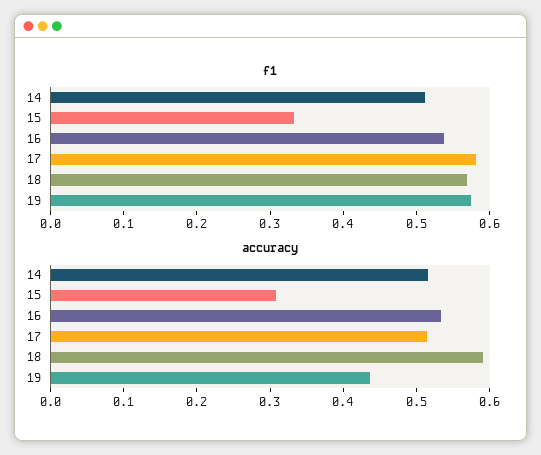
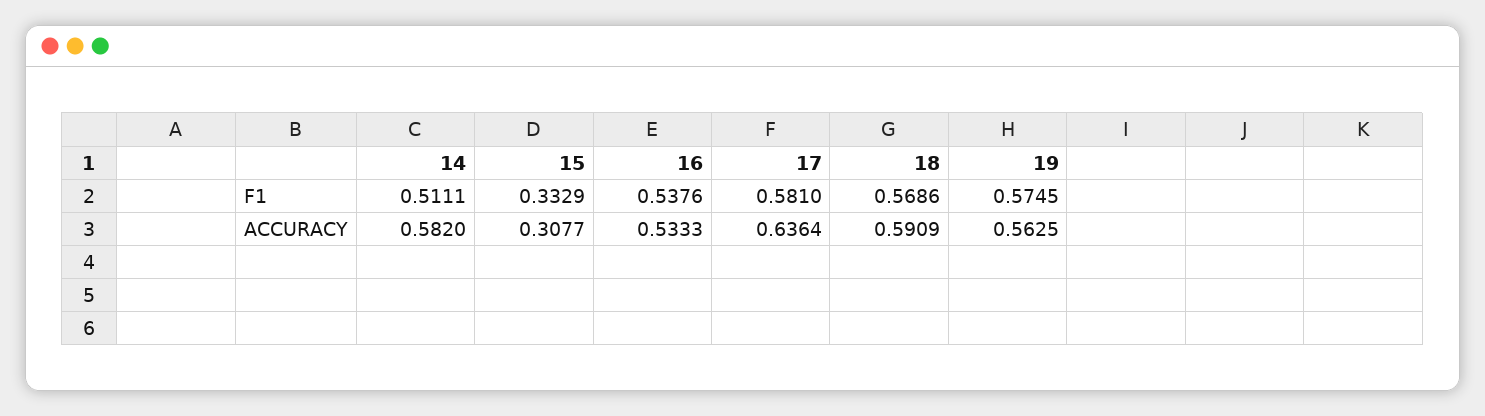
accuracy, 14: 0.52 -> 0.582
accuracy, 17: 0.52 -> 0.6364
accuracy, 19: 0.44 -> 0.5625

